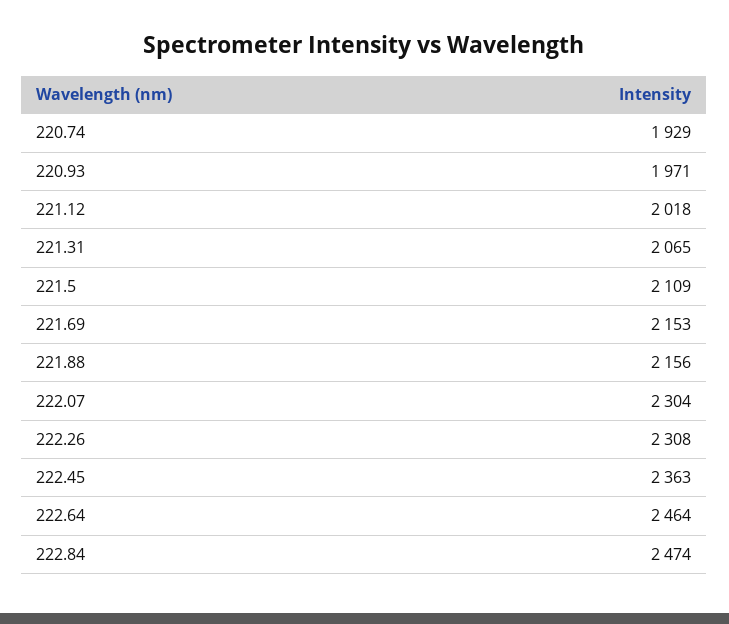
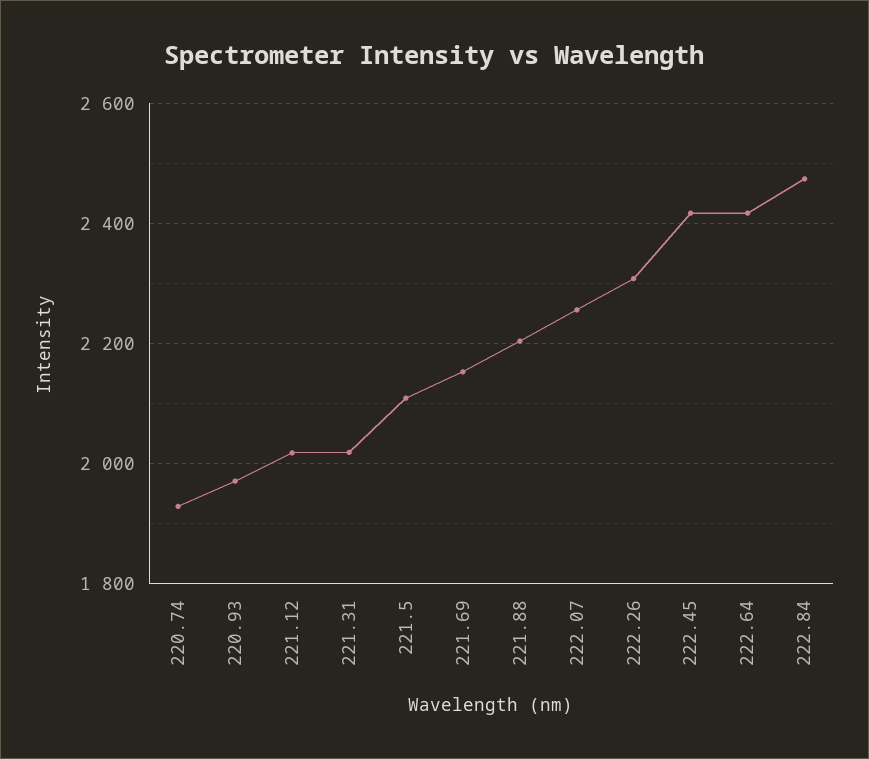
221.31: 2065 -> 2020
221.88: 2156 -> 2200
222.07: 2304 -> 2260
222.45: 2363 -> 2420
222.64: 2464 -> 2420

